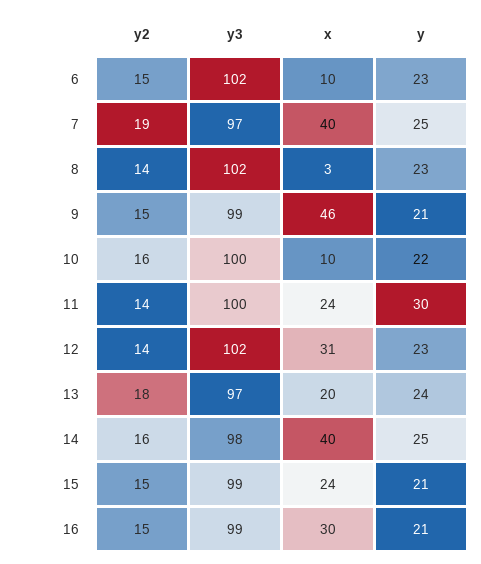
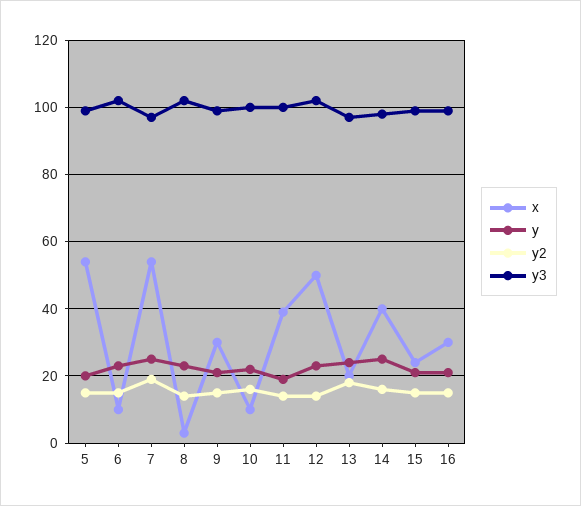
x, 7: 40 -> 55
x, 9: 46 -> 30
x, 11: 24 -> 40
y, 11: 30 -> 20
x, 12: 31 -> 50
x, 5: none -> 55
y, 5: none -> 20
y2, 5: none -> 15
y3, 5: none -> 100

